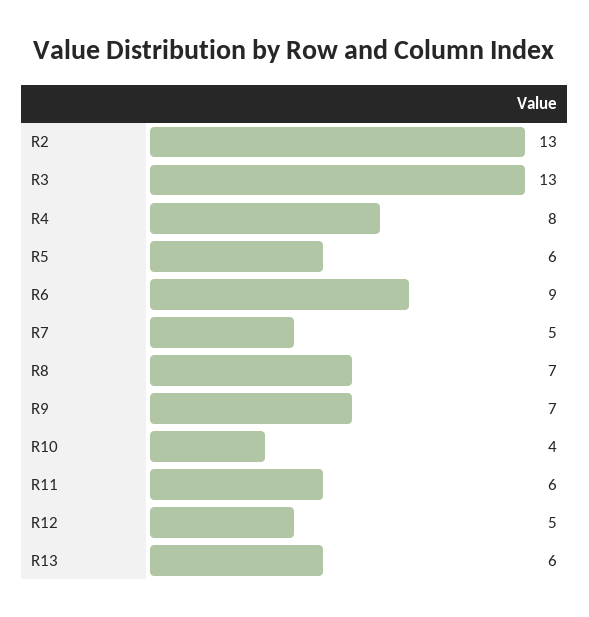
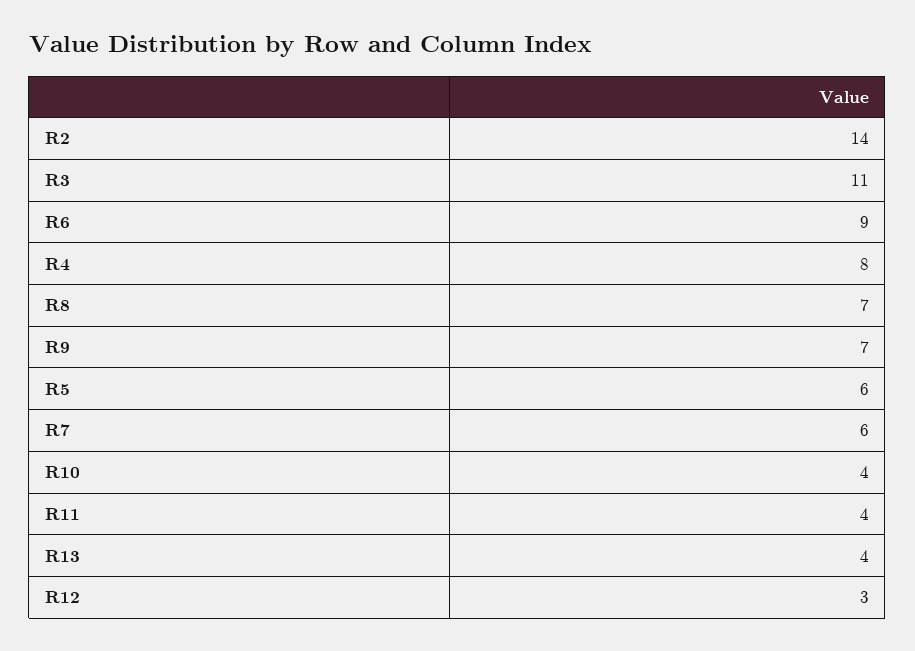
R2: 13 -> 14
R3: 13 -> 11
R7: 5 -> 6
R11: 6 -> 4
R12: 5 -> 3
R13: 6 -> 4

